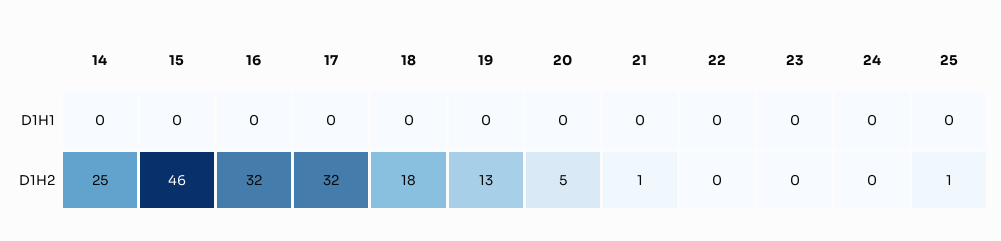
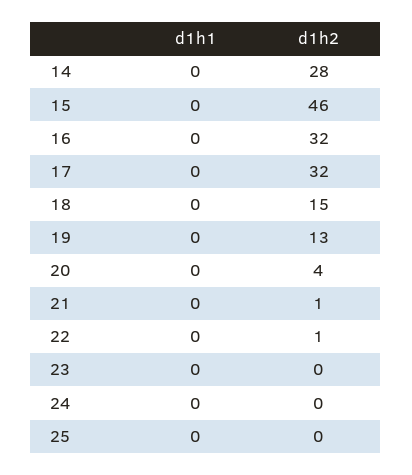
14, D1H2: 25 -> 28
18, D1H2: 18 -> 15
20, D1H2: 5 -> 4
22, D1H2: 0 -> 1
25, D1H2: 1 -> 0

